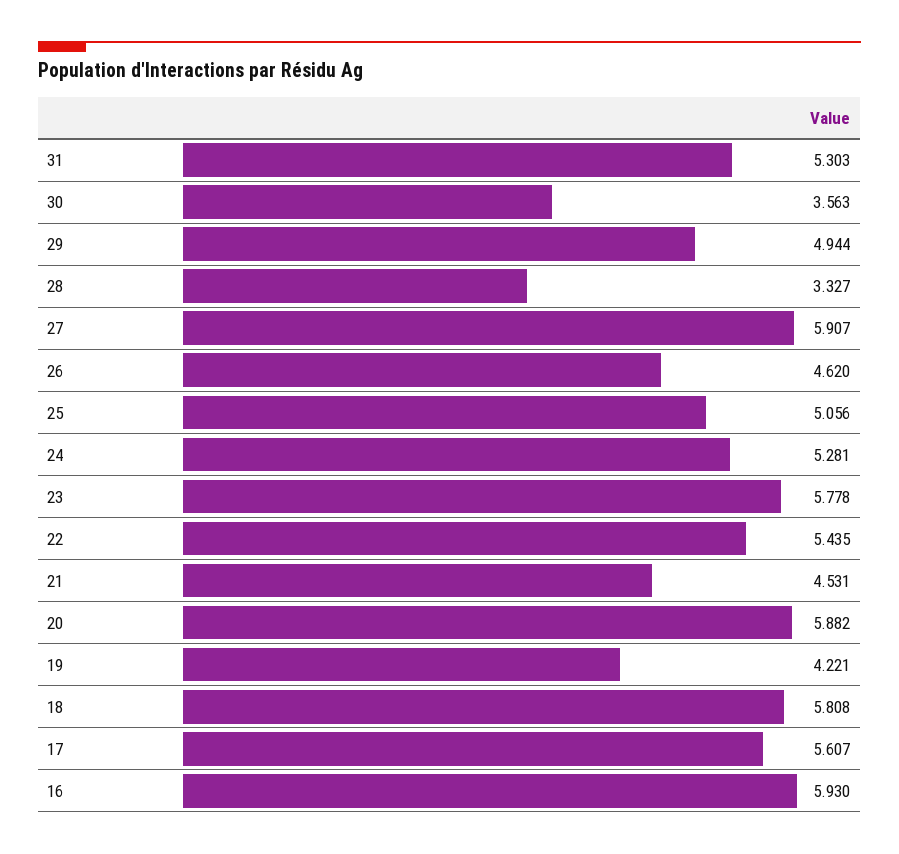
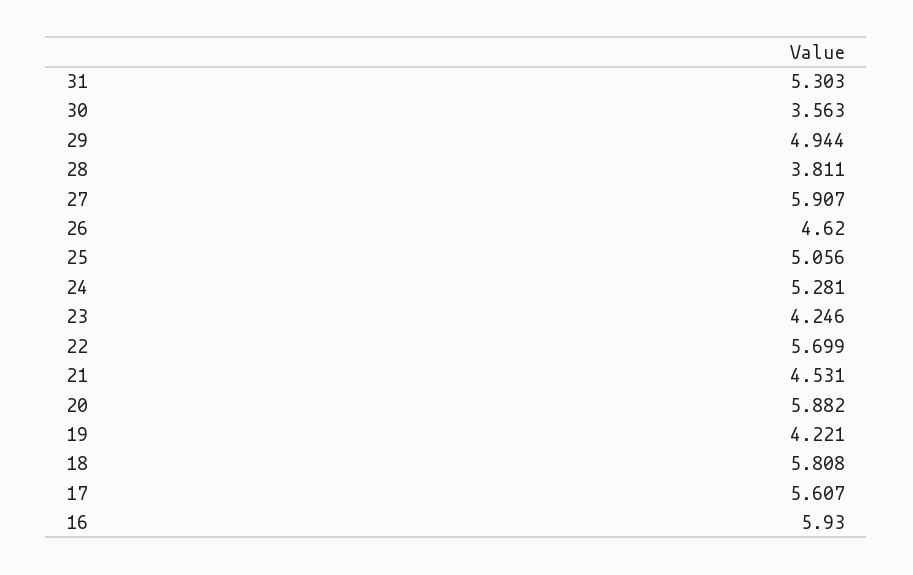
28: 3.327 -> 3.811
23: 5.778 -> 4.246
22: 5.435 -> 5.699

